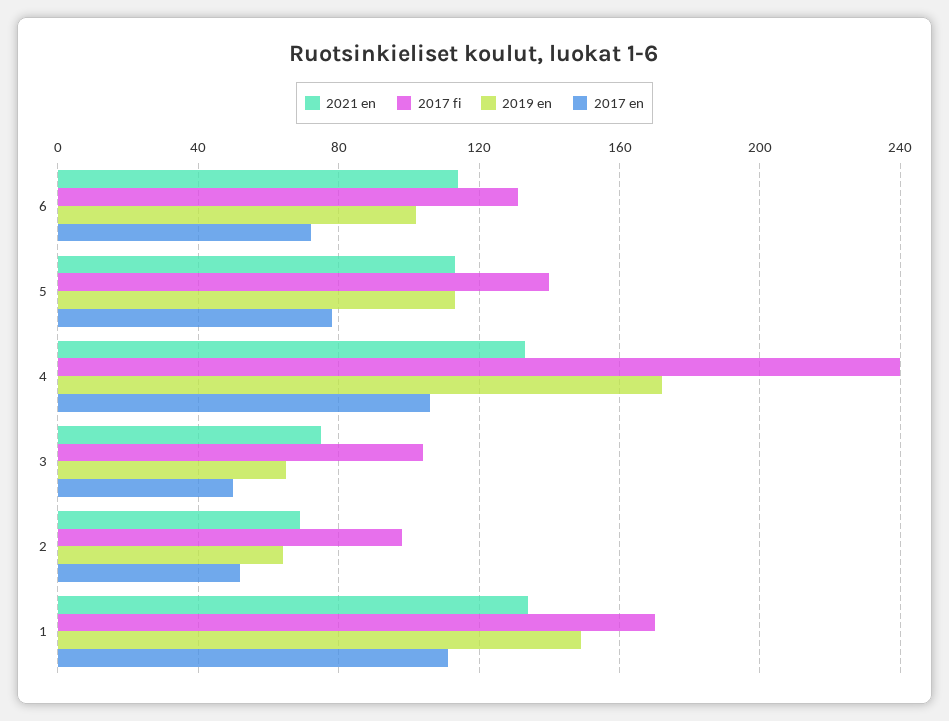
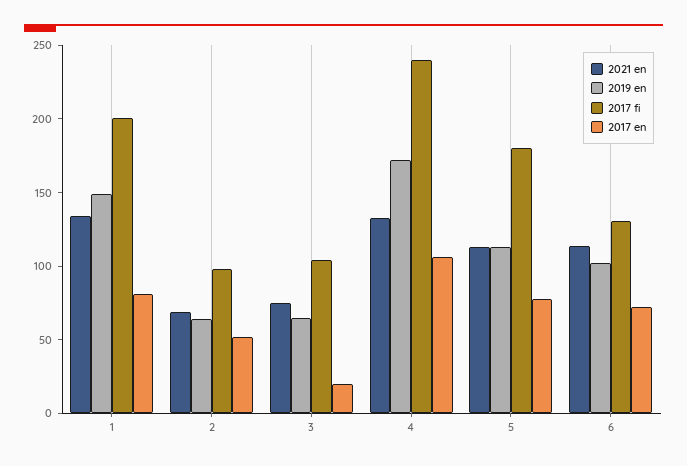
2017 fi, 5: 140 -> 180
2017 en, 3: 50 -> 20
2017 fi, 1: 170 -> 200
2017 en, 1: 110 -> 80

